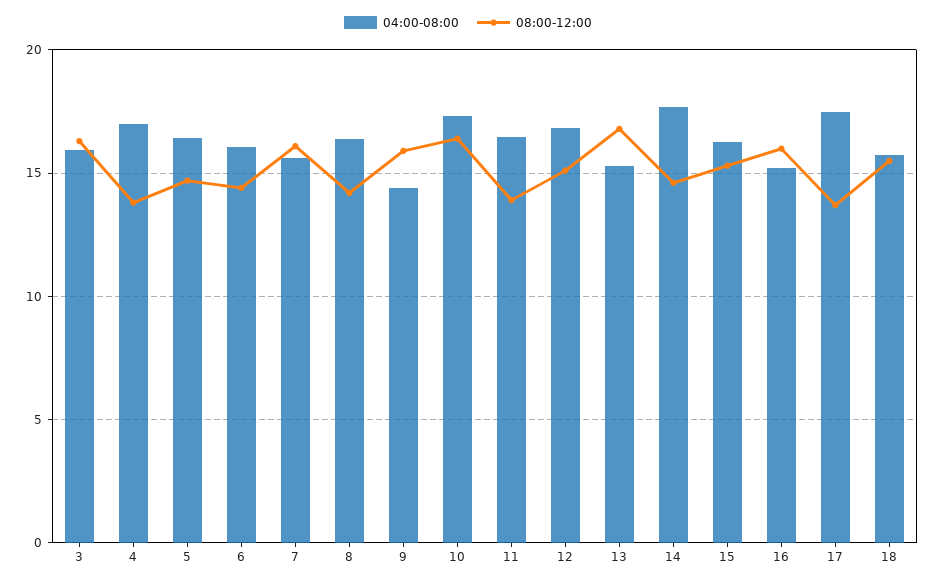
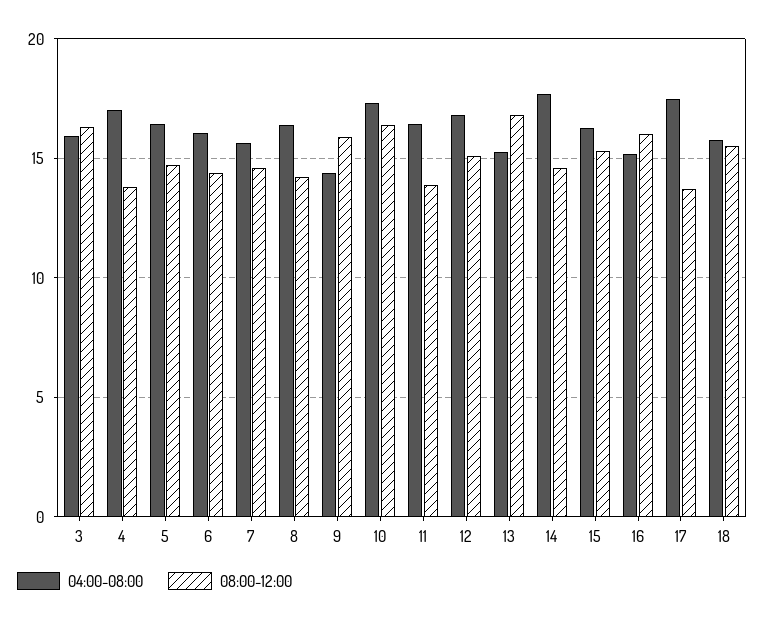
08:00-12:00, 7: 16 -> 14.5

